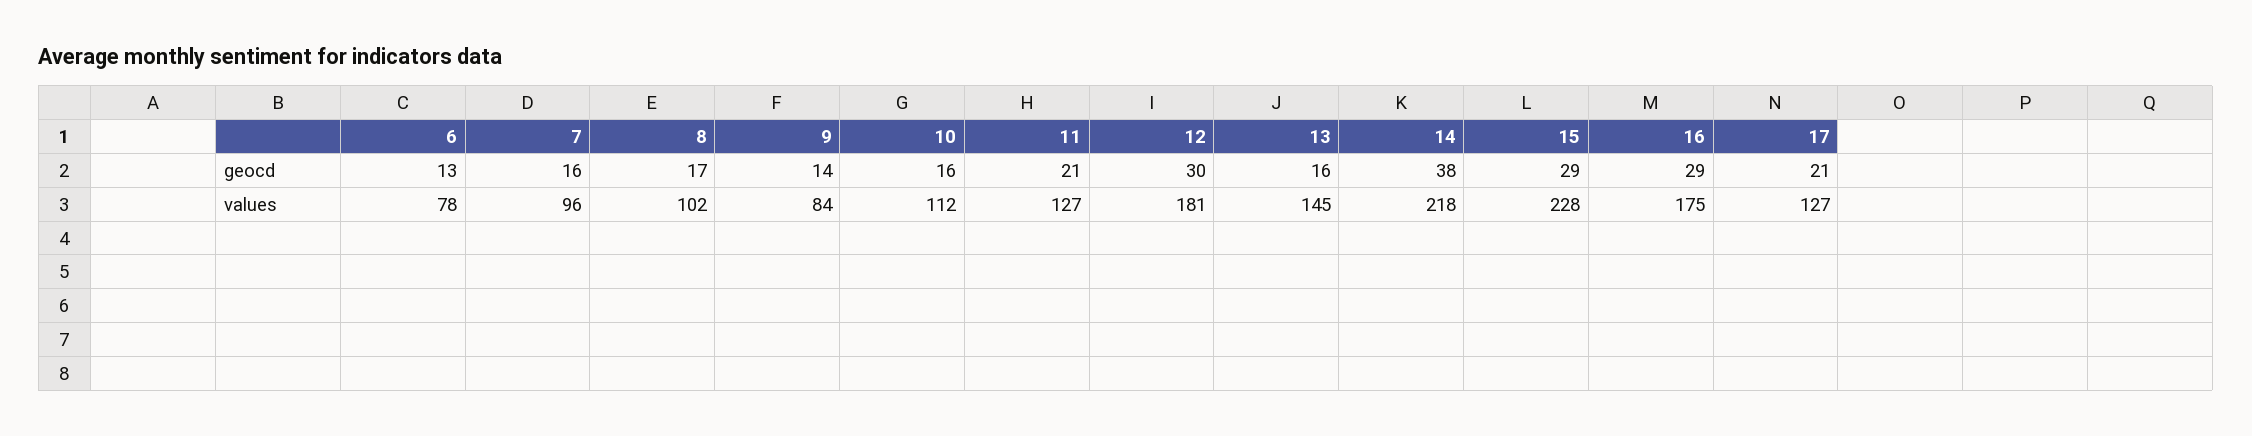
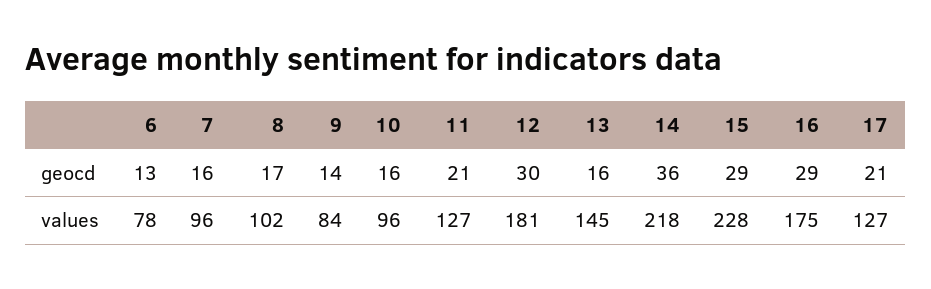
14, geocd: 38 -> 36
10, values: 112 -> 96

